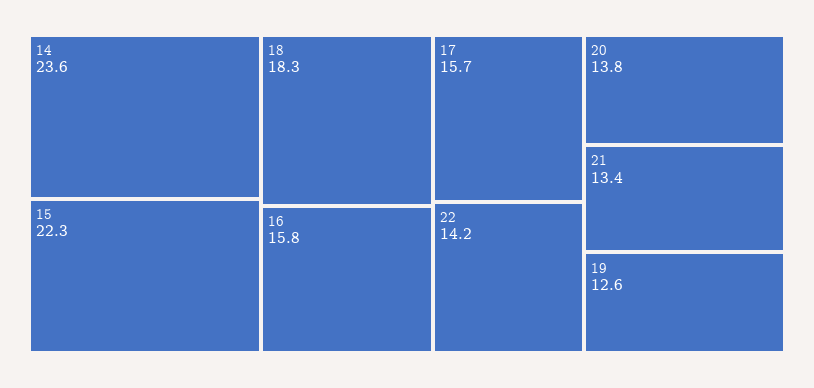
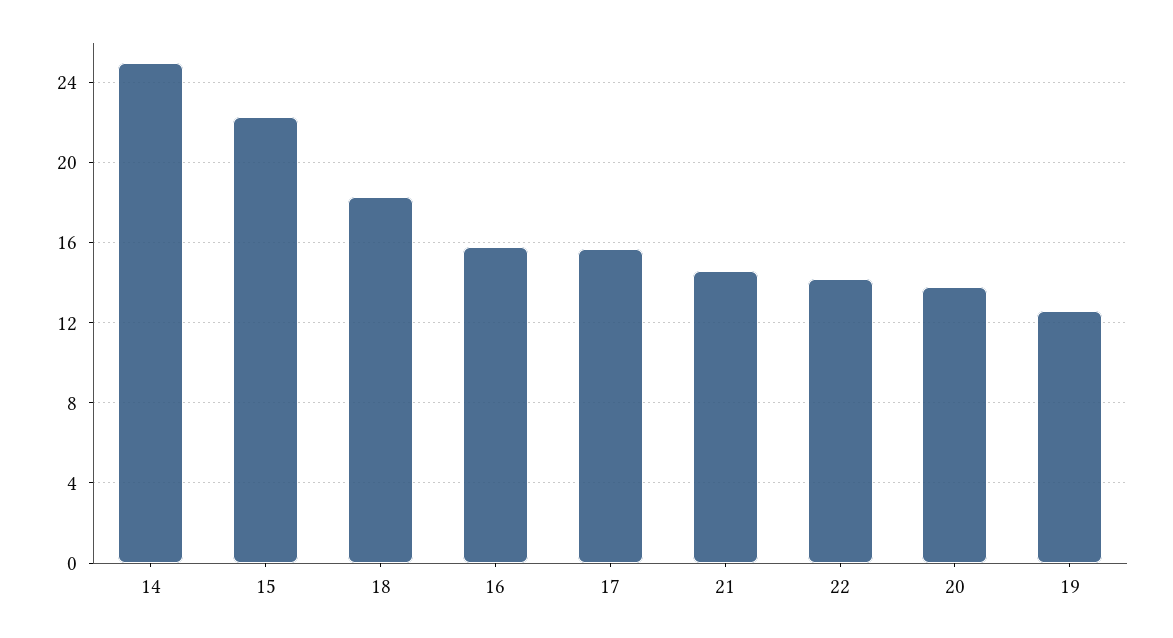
14: 23.6 -> 25
21: 13.4 -> 14.5

